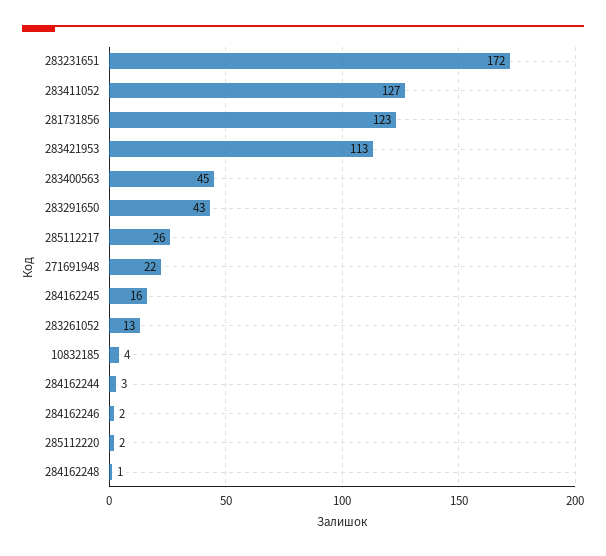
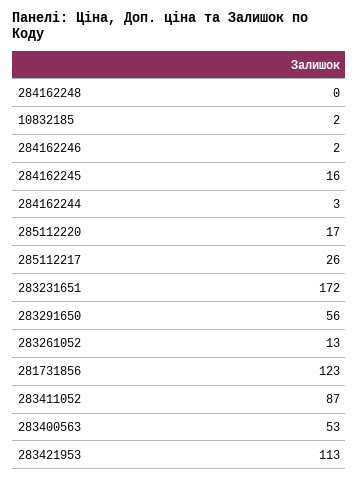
283411052: 127 -> 87
283400563: 45 -> 53
283291650: 43 -> 56
271691948: 22 -> none
10832185: 4 -> 2
285112220: 2 -> 17
284162248: 1 -> 0

